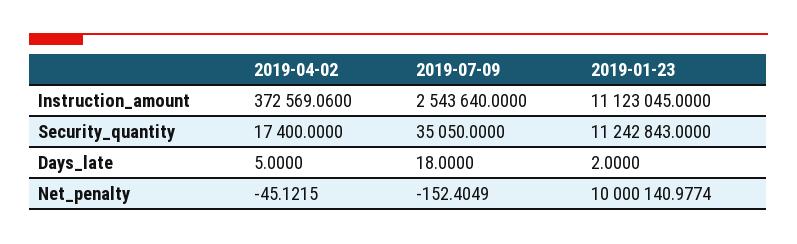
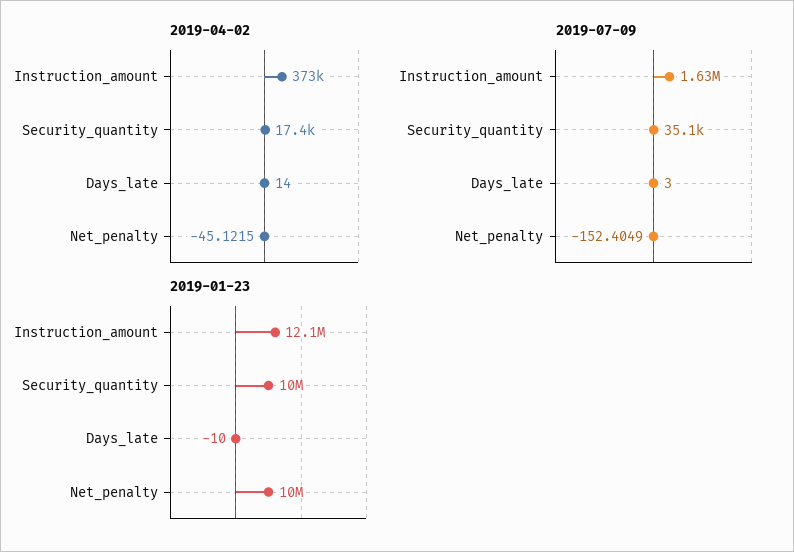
2019-07-09, Instruction_amount: 2543640 -> 1630000
2019-01-23, Instruction_amount: 11123045 -> 12100000
2019-01-23, Security_quantity: 11242843 -> 10000000
2019-04-02, Days_late: 5 -> 14
2019-07-09, Days_late: 18 -> 3
2019-01-23, Days_late: 2 -> -10

